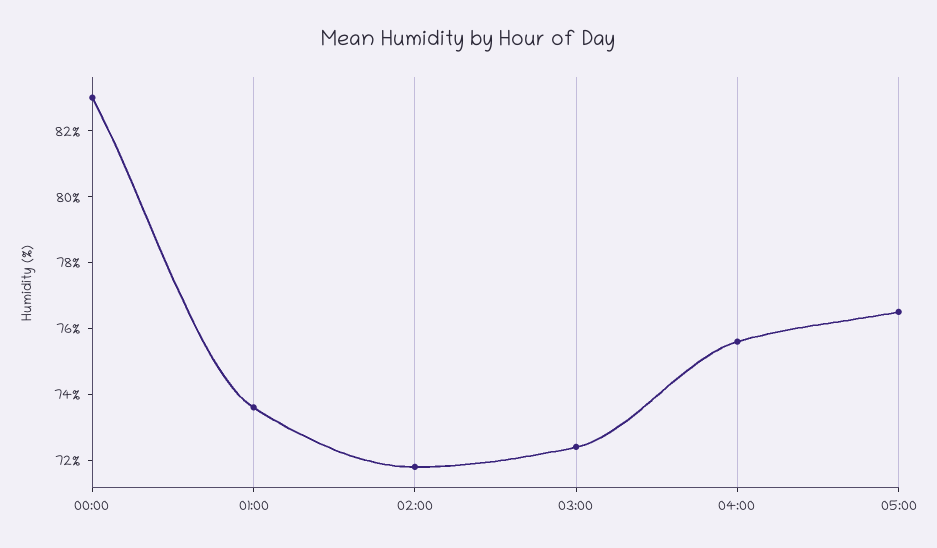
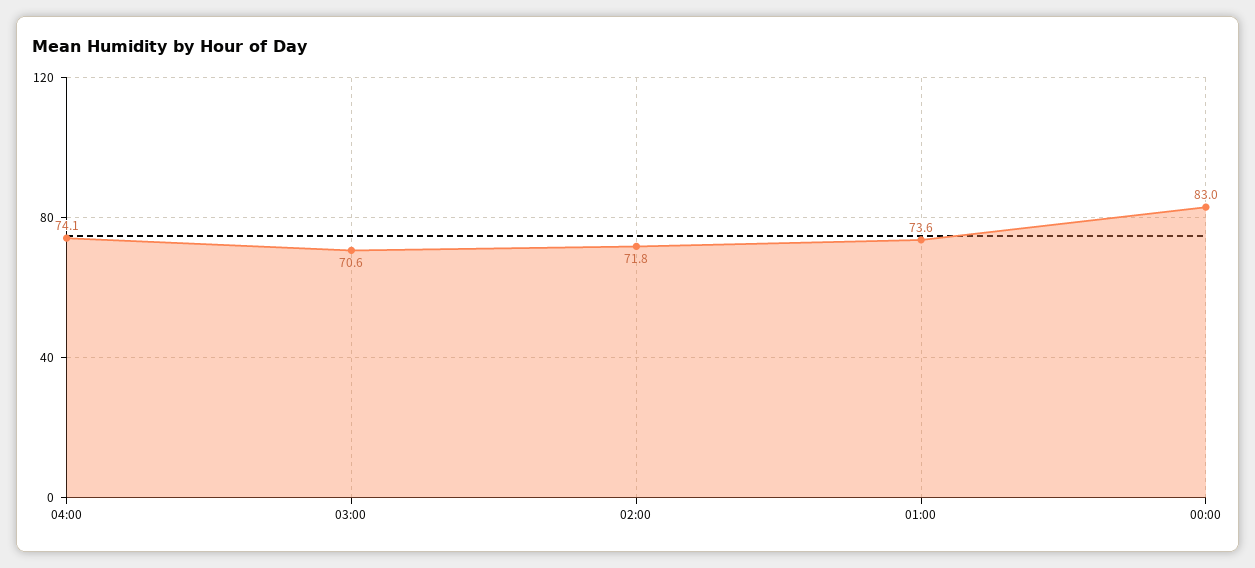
03:00: 72.5 -> 70.6
04:00: 75.5 -> 74.1
05:00: 76.5 -> none

